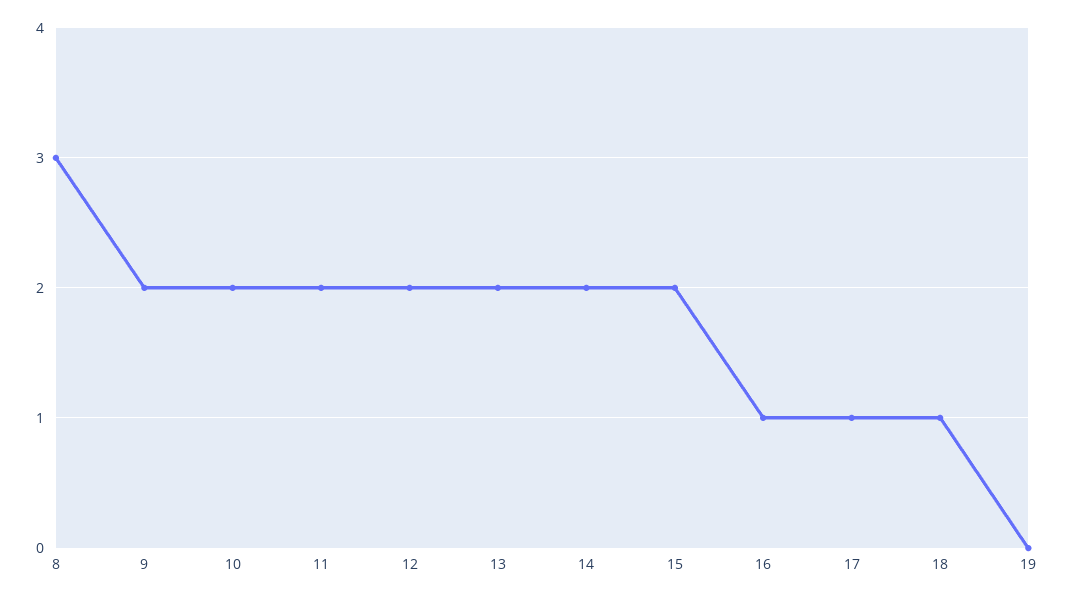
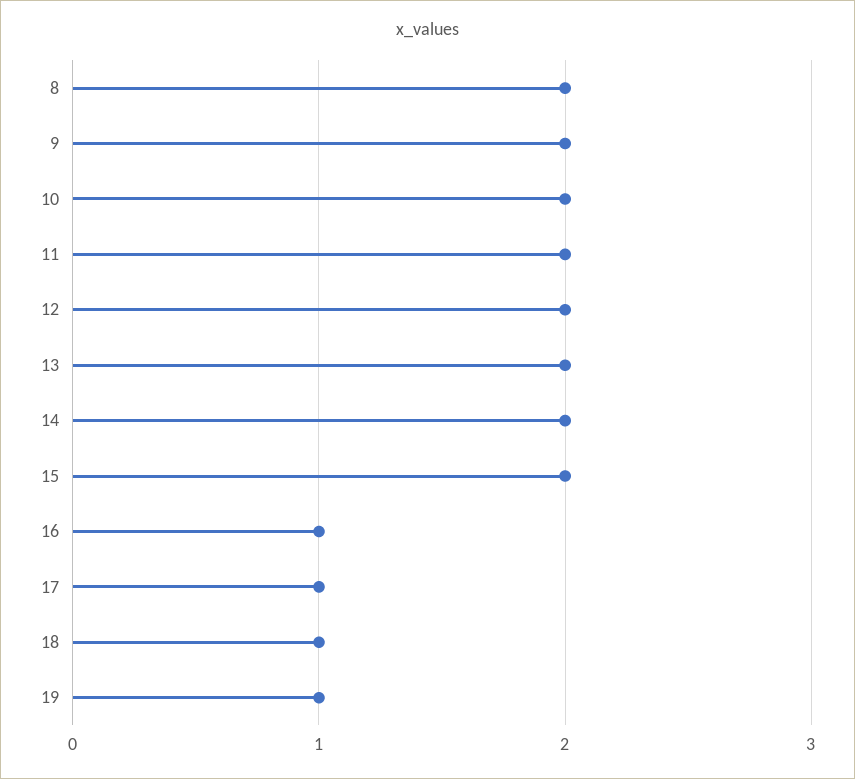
8: 3 -> 2
19: 0 -> 1

